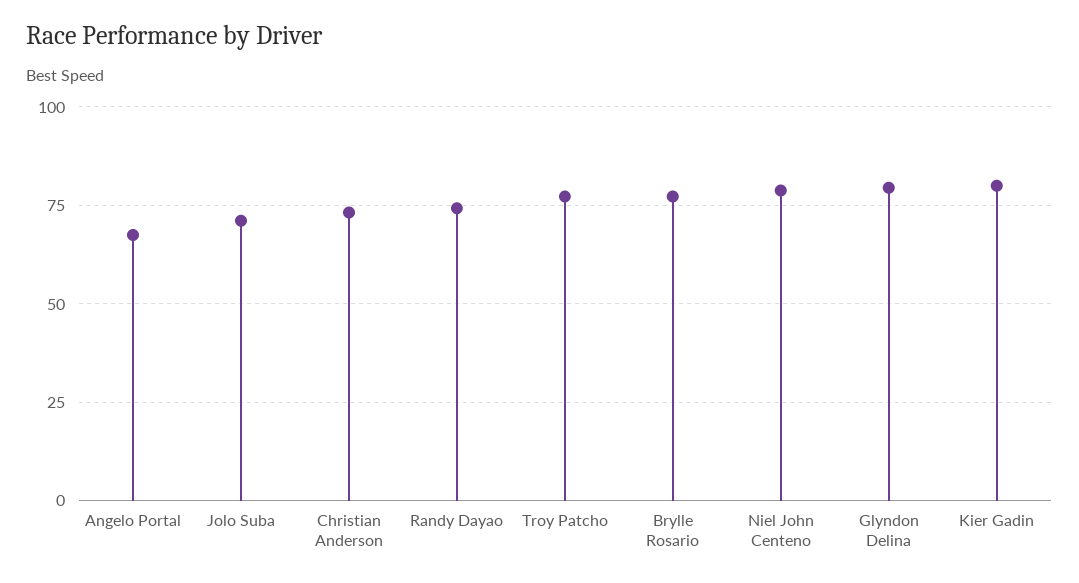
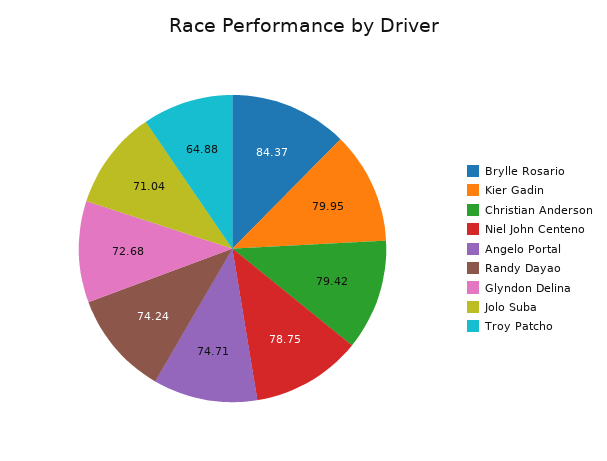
Angelo Portal: 67.5 -> 74.71
Christian Anderson: 72.5 -> 79.42
Troy Patcho: 77.5 -> 64.88
Brylle Rosario: 77.5 -> 84.37
Glyndon Delina: 80 -> 72.68

